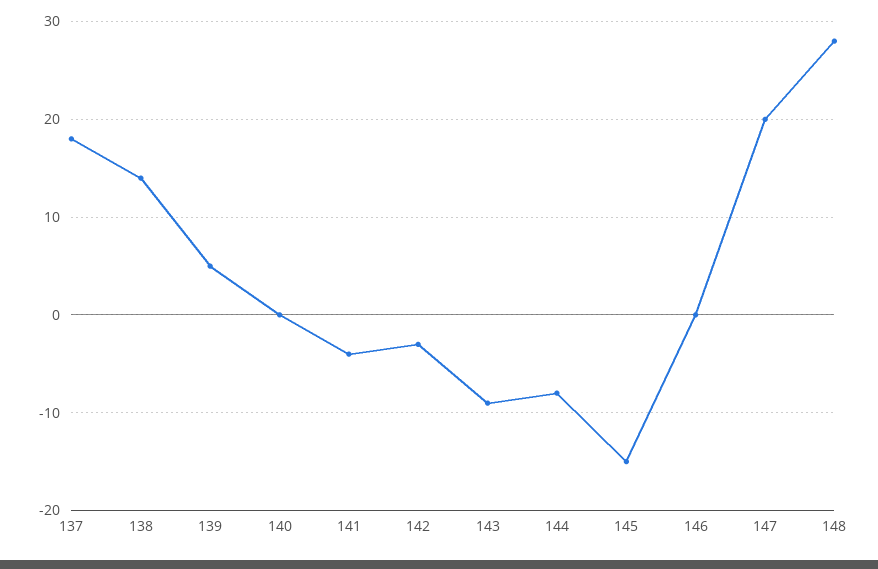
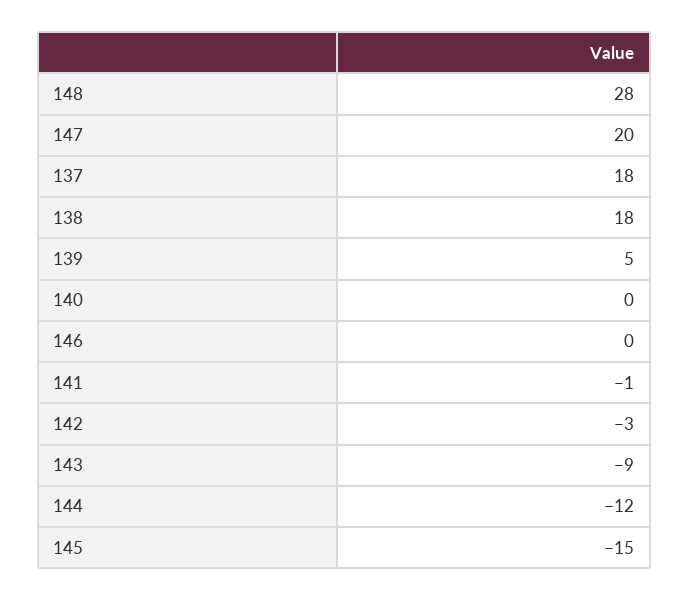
138: 14 -> 18
141: -4 -> -1
144: -8 -> -12

